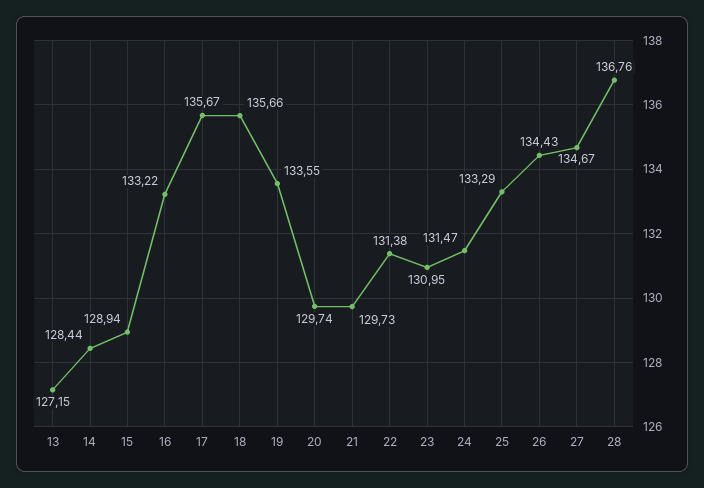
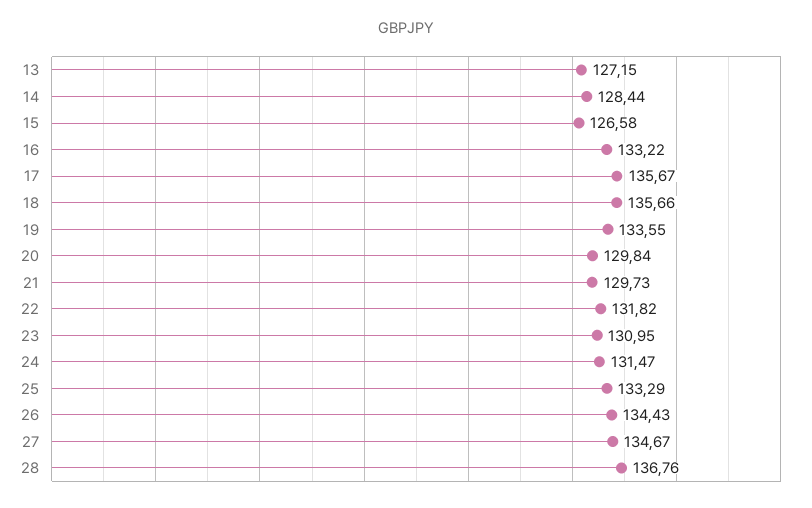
15: 128.94 -> 126.58
20: 129.74 -> 129.84
22: 131.38 -> 131.82

